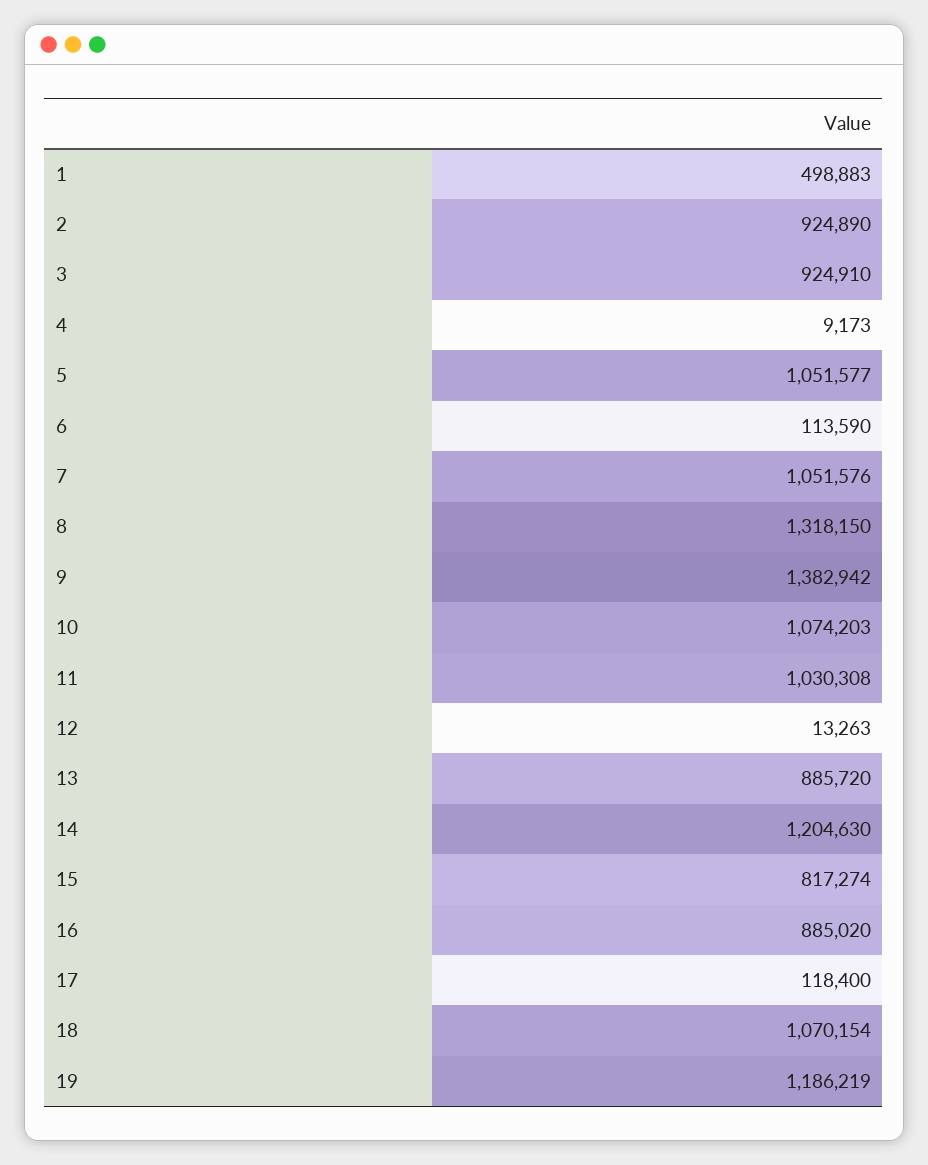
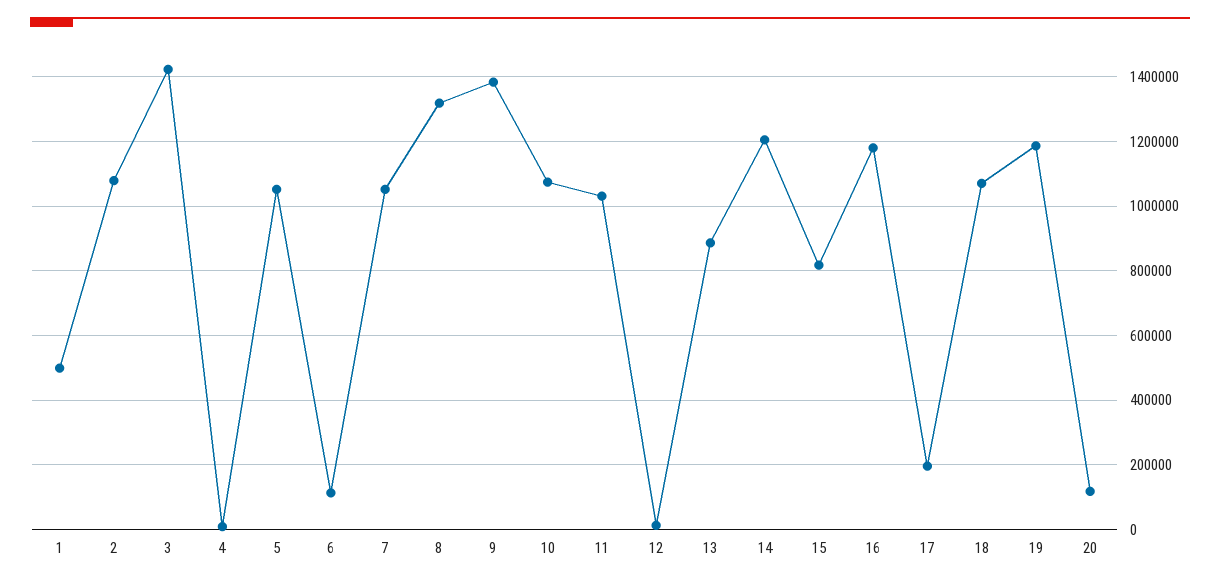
2: 924890 -> 1080000
3: 924910 -> 1420000
16: 885020 -> 1180000
17: 118400 -> 200000
20: none -> 120000

